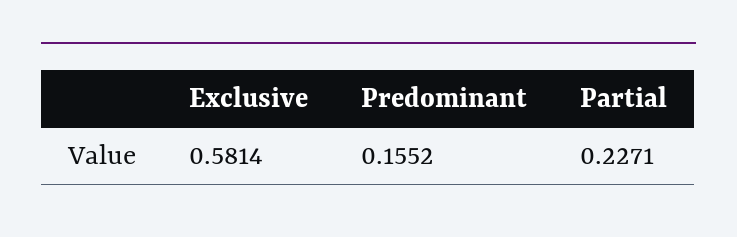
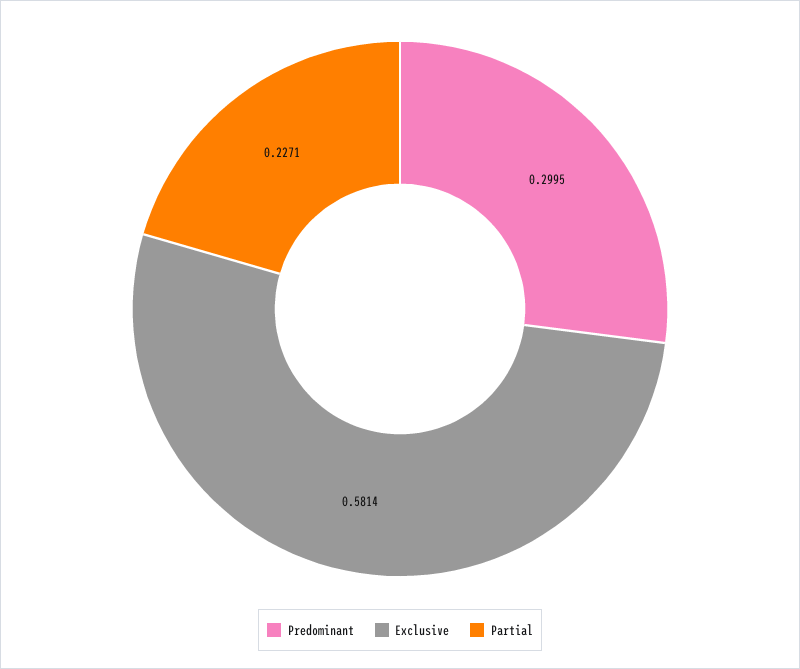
Predominant: 0.1552 -> 0.2995

